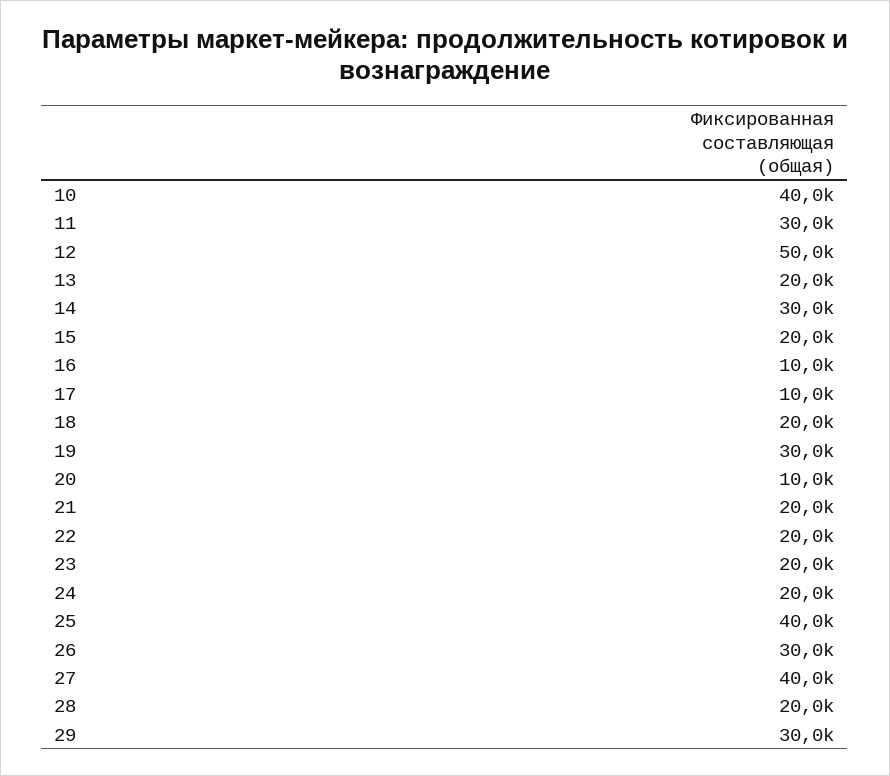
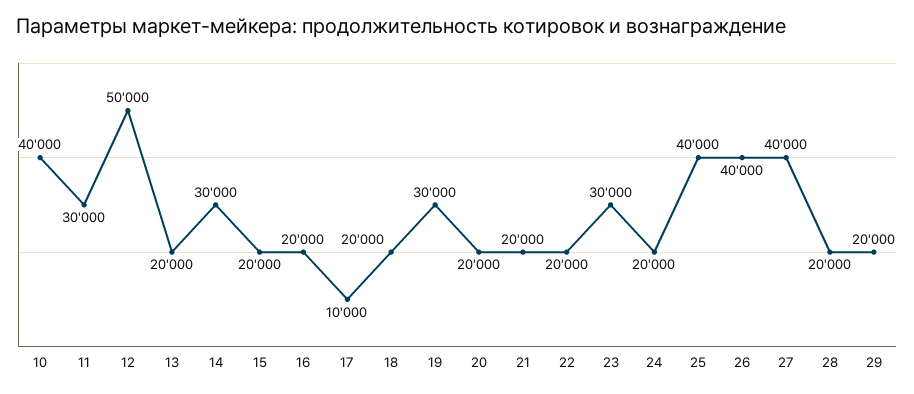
16: 10000 -> 20000
20: 10000 -> 20000
23: 20000 -> 30000
26: 30000 -> 40000
29: 30000 -> 20000

